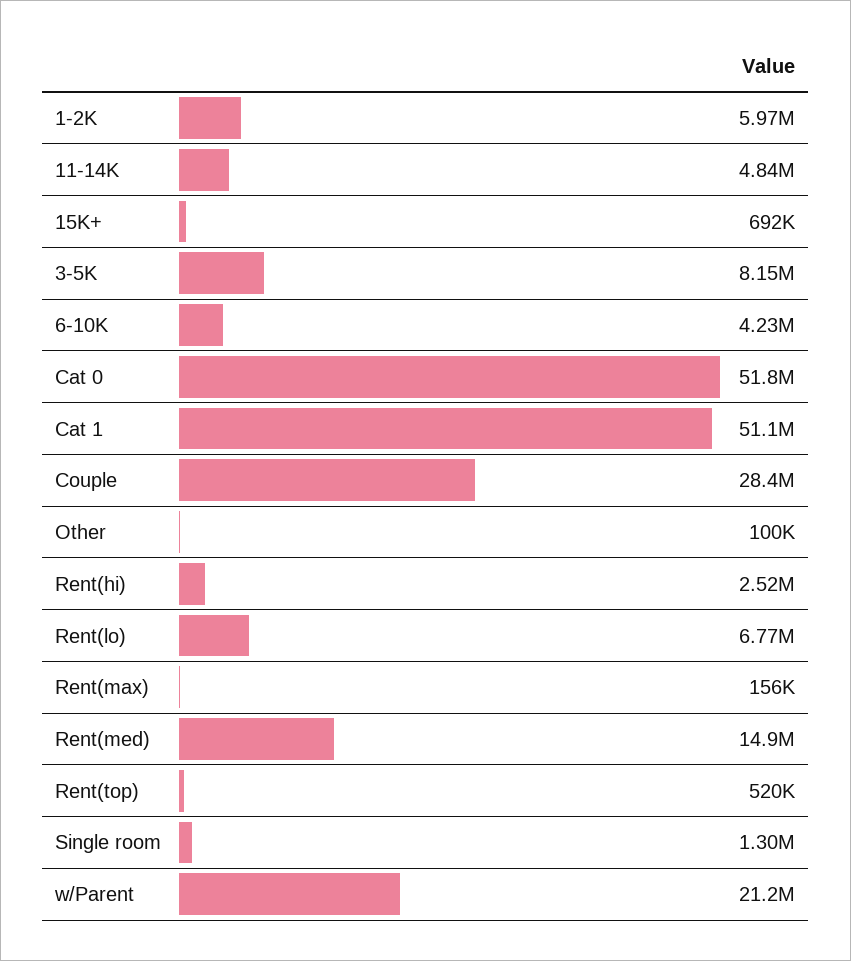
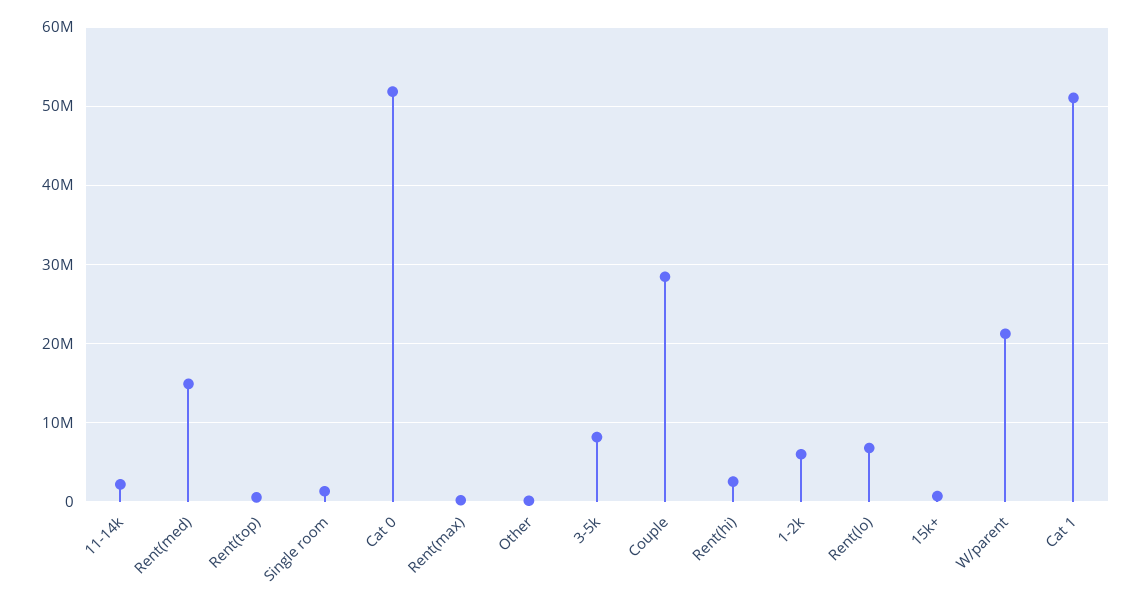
11-14K: 4840000 -> 2000000
6-10K: 4230000 -> none

